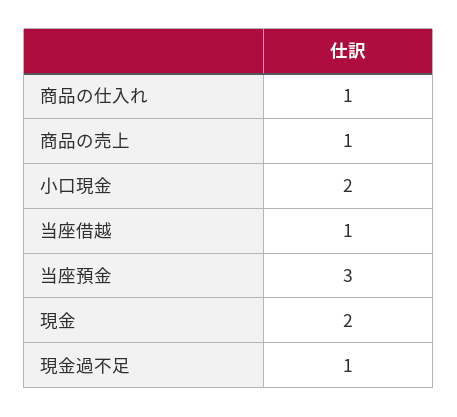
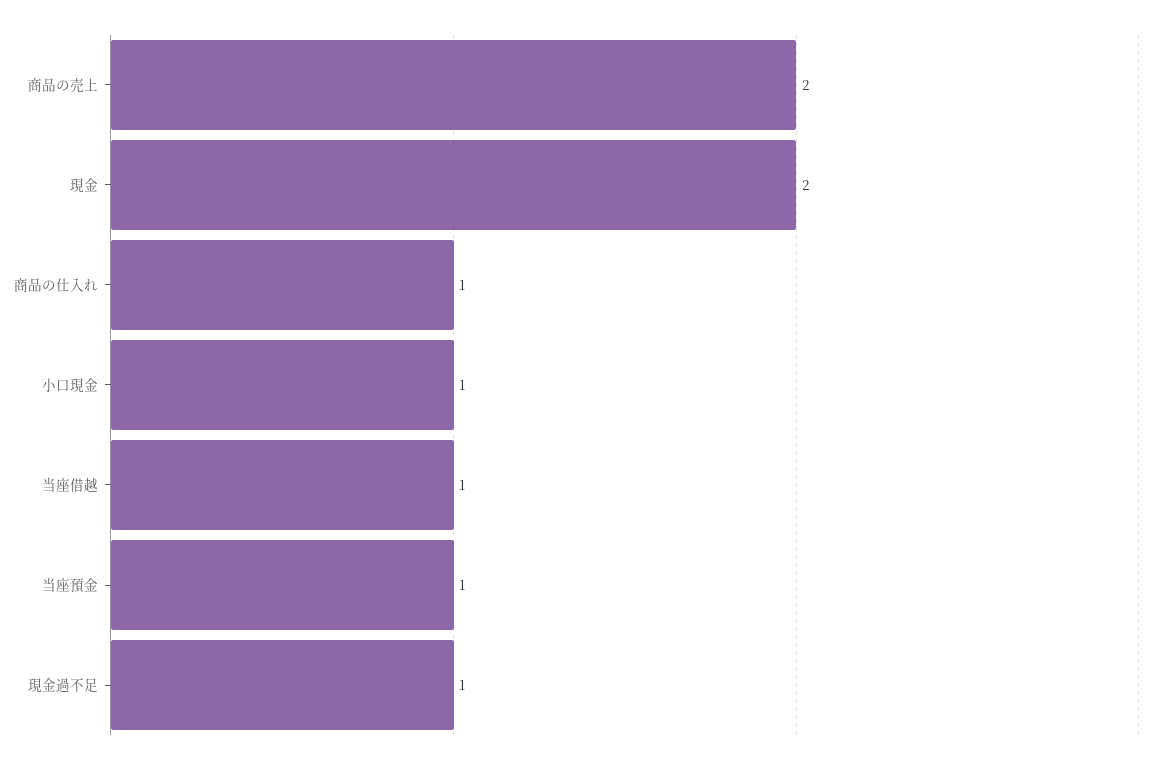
商品の売上: 1 -> 2
小口現金: 2 -> 1
当座預金: 3 -> 1

